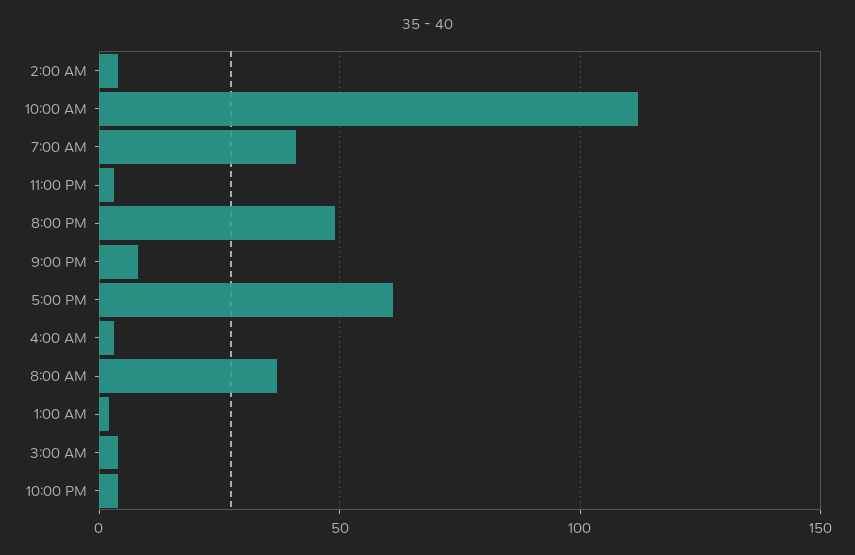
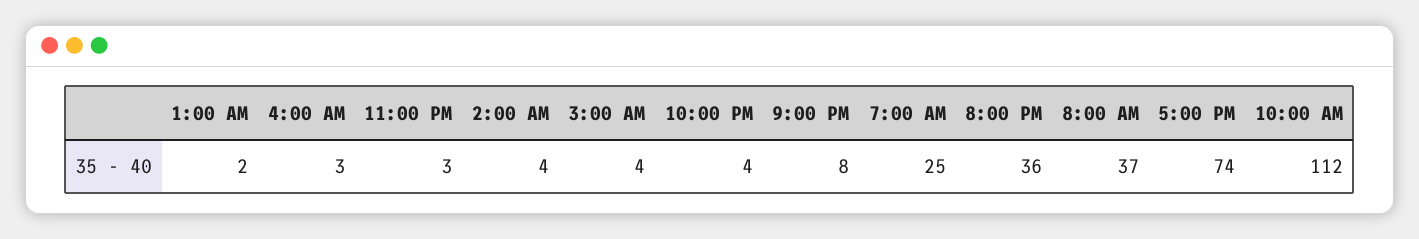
7:00 AM: 40 -> 25
8:00 PM: 50 -> 36
5:00 PM: 60 -> 74

